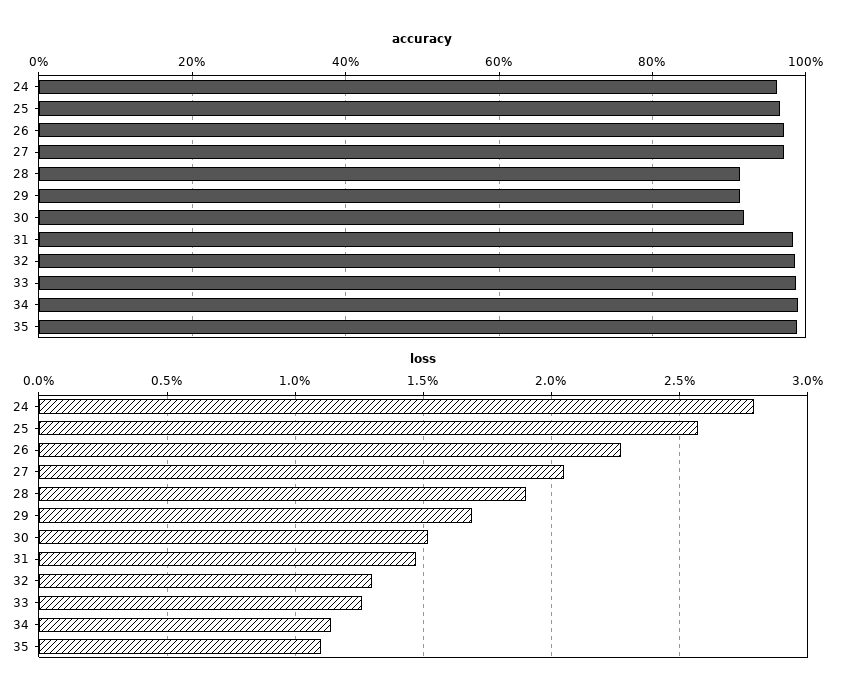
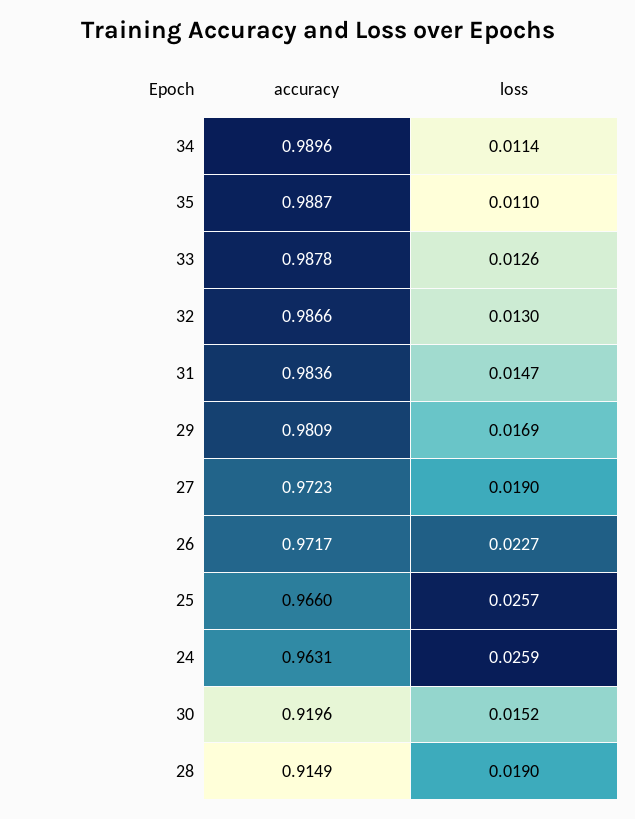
accuracy, 29: 0.92 -> 0.9809
loss, 24: 0.028 -> 0.0259
loss, 27: 0.0205 -> 0.019

